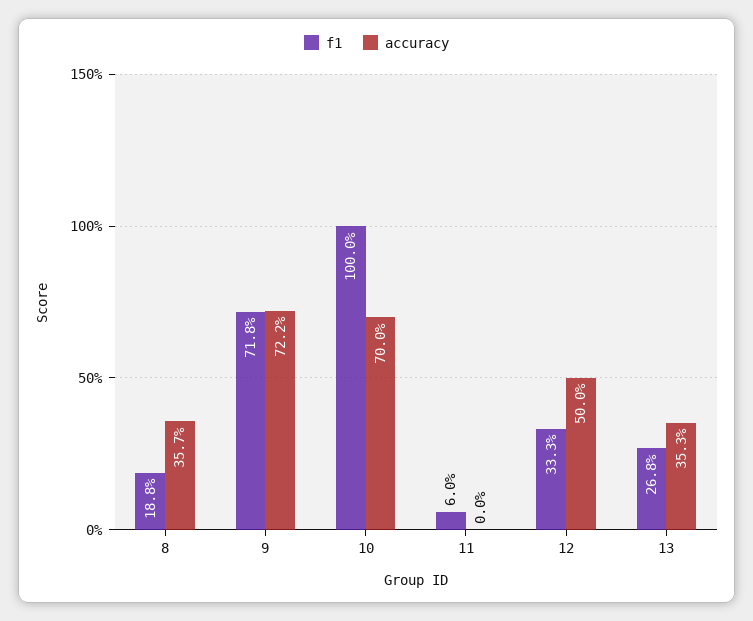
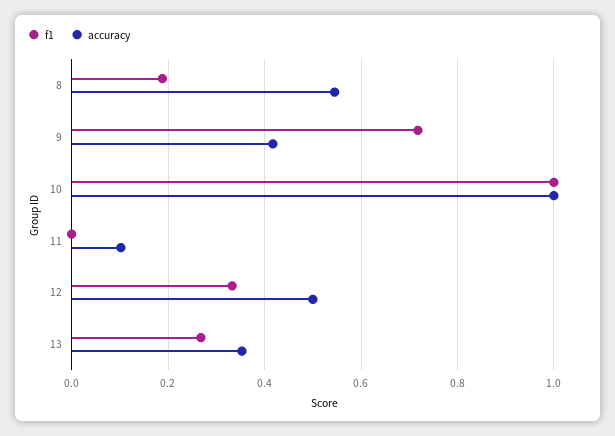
accuracy, 8: 0.357 -> 0.54
accuracy, 9: 0.722 -> 0.42
accuracy, 10: 0.7 -> 1
f1, 11: 0.06 -> 0
accuracy, 11: 0 -> 0.1

